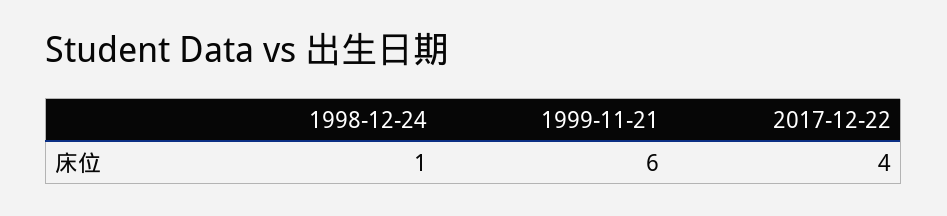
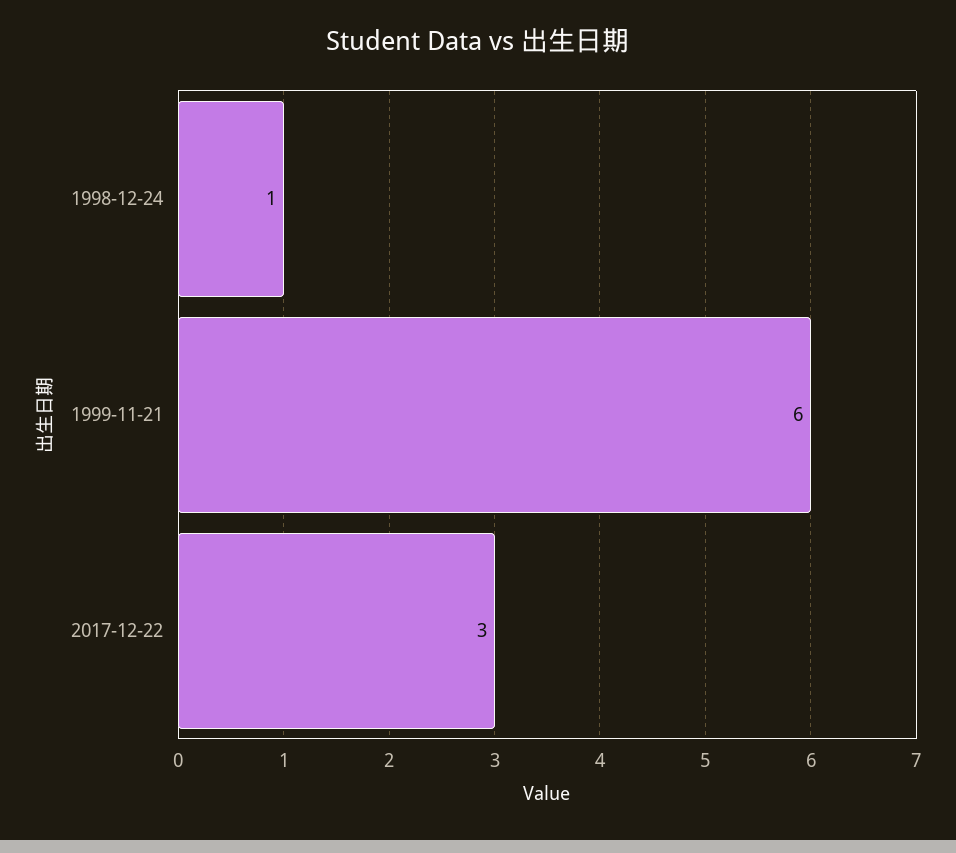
2017-12-22: 4 -> 3

